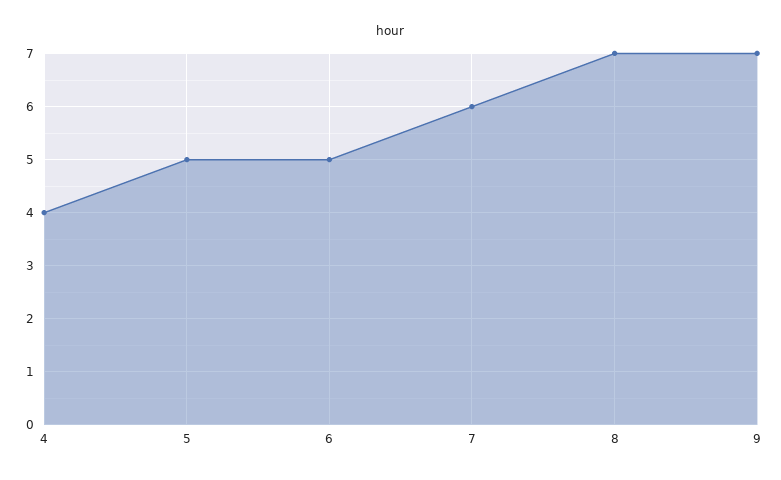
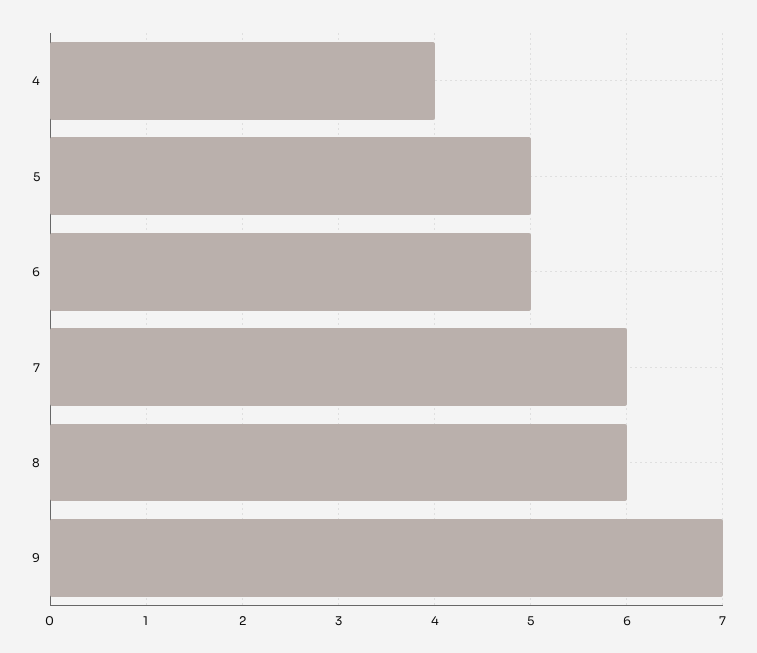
8: 7 -> 6

